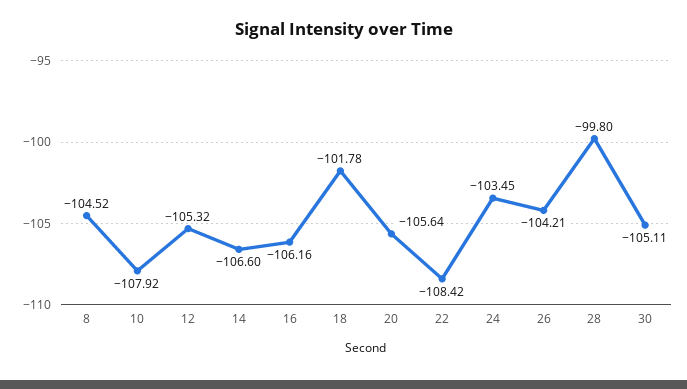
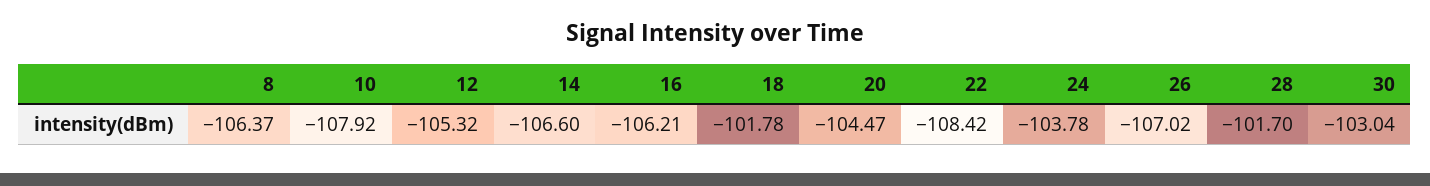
8: -104.52 -> -106.37
16: -106.16 -> -106.21
20: -105.64 -> -104.47
24: -103.45 -> -103.78
26: -104.21 -> -107.02
28: -99.8 -> -101.7
30: -105.11 -> -103.04

